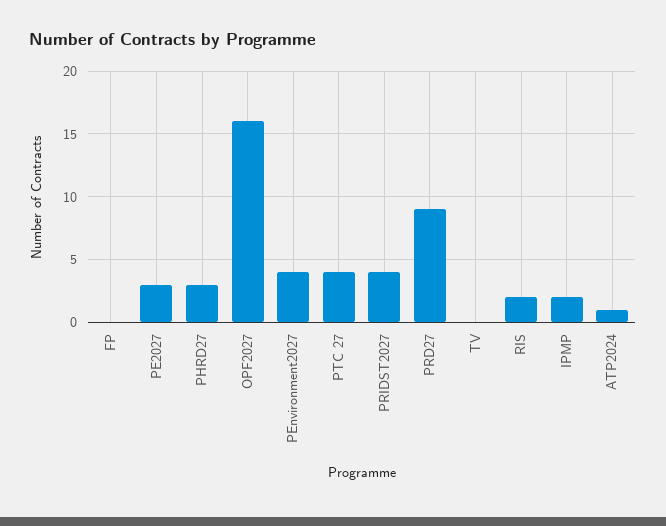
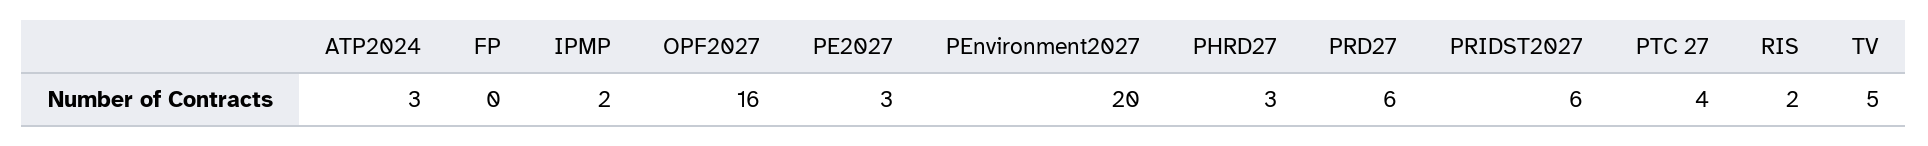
PEnvironment2027: 4 -> 20
PRIDST2027: 4 -> 6
PRD27: 9 -> 6
TV: 0 -> 5
ATP2024: 1 -> 3

